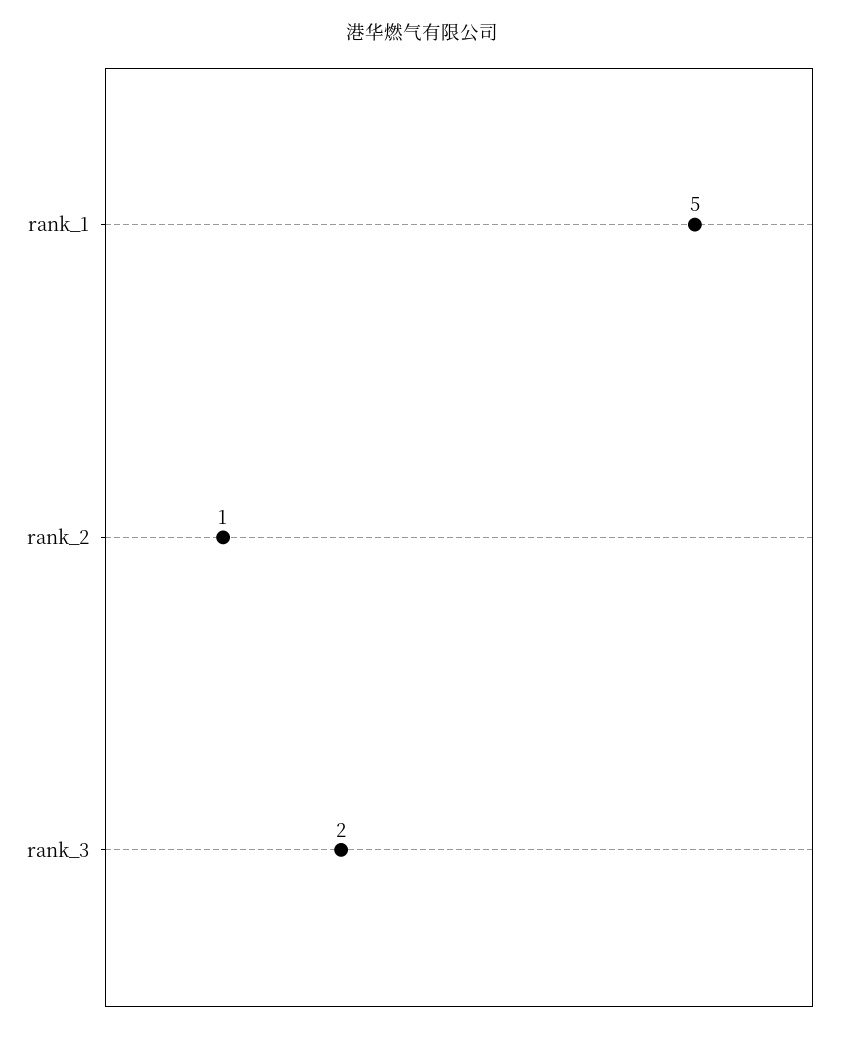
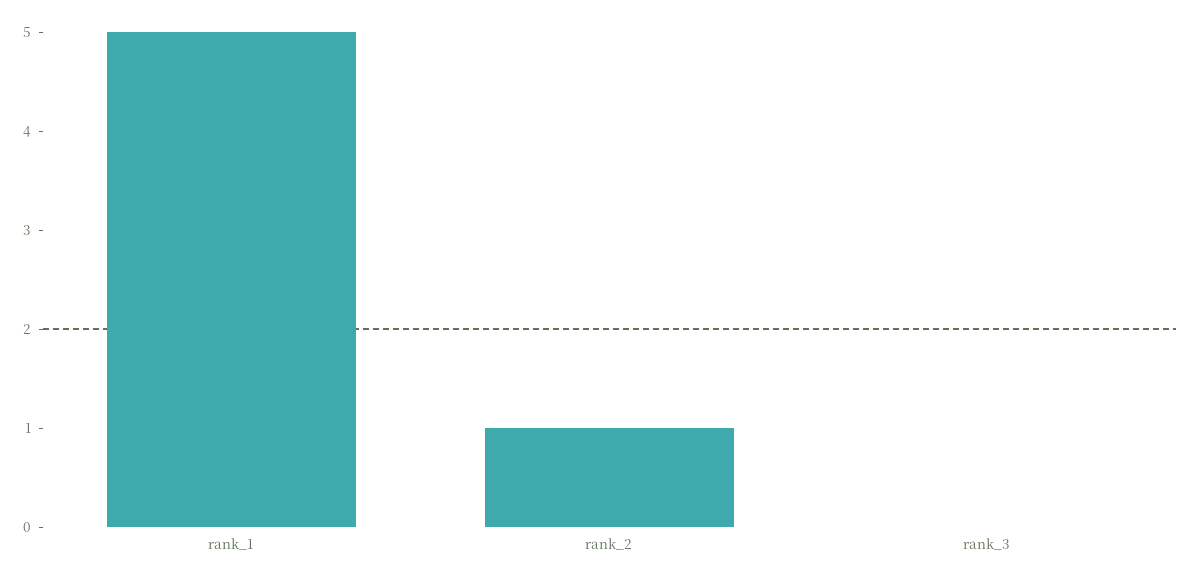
rank_3: 2 -> 0

